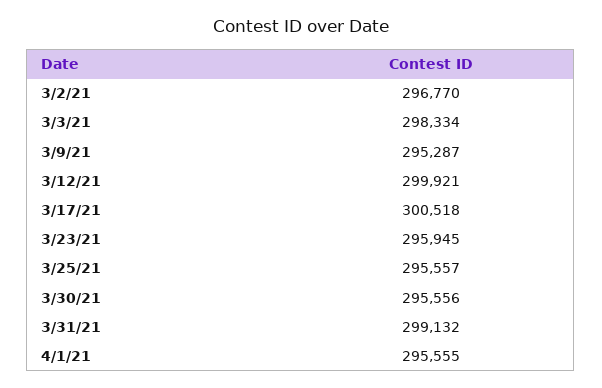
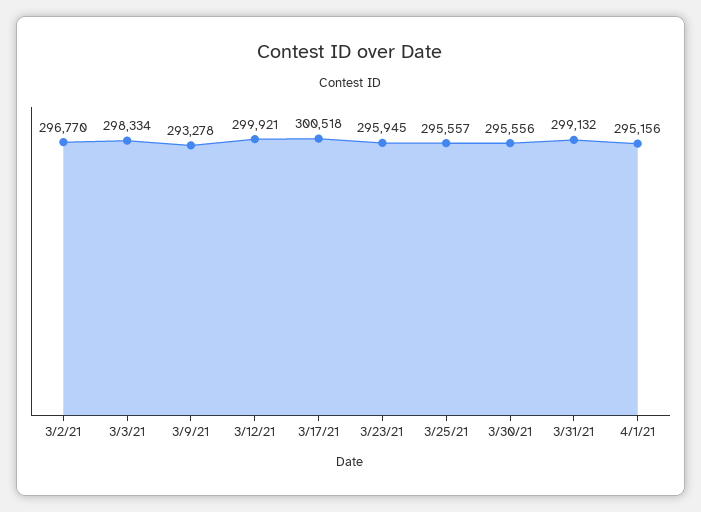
3/9/21: 295287 -> 293278
4/1/21: 295555 -> 295156

